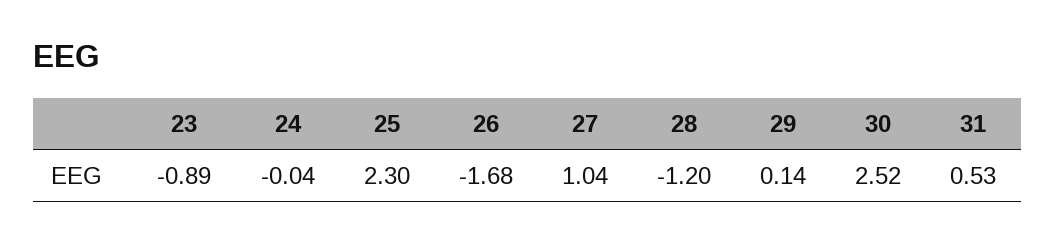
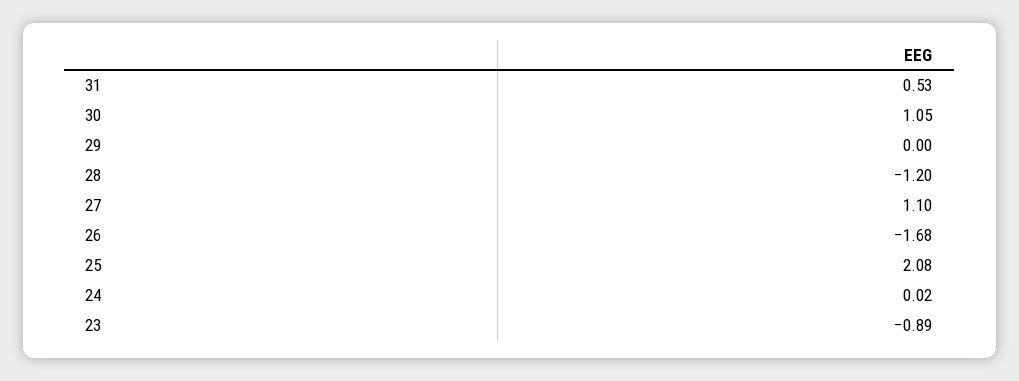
24: -0.04 -> 0.02
25: 2.3 -> 2.08
27: 1.04 -> 1.1
29: 0.14 -> 0
30: 2.52 -> 1.05

